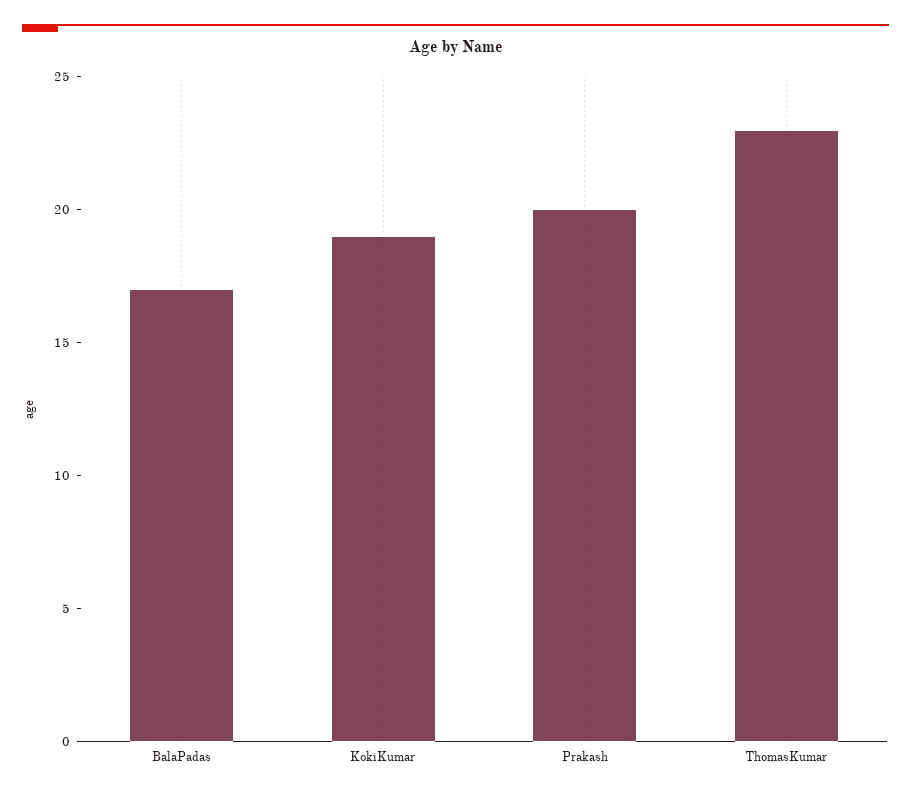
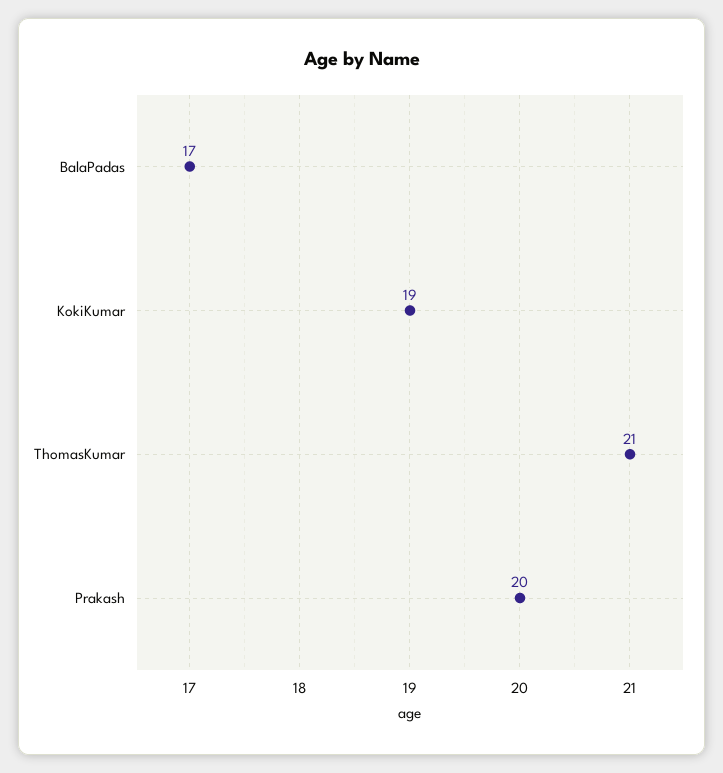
ThomasKumar: 23 -> 21

